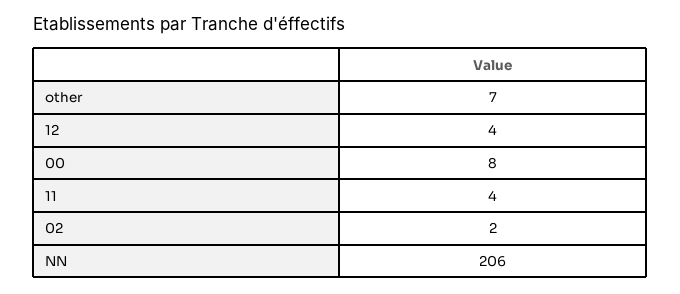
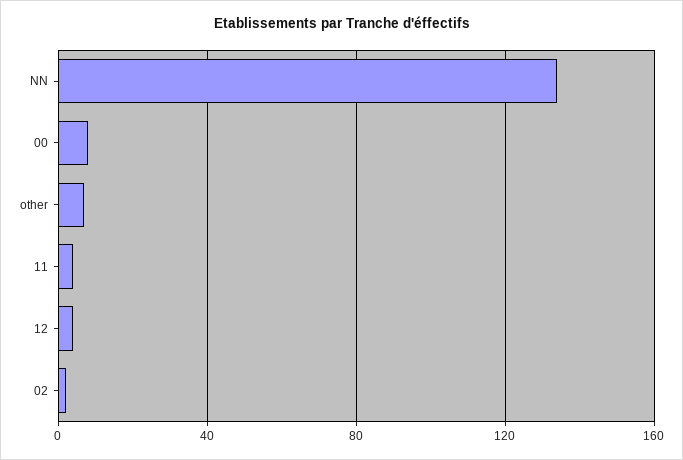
NN: 206 -> 135

